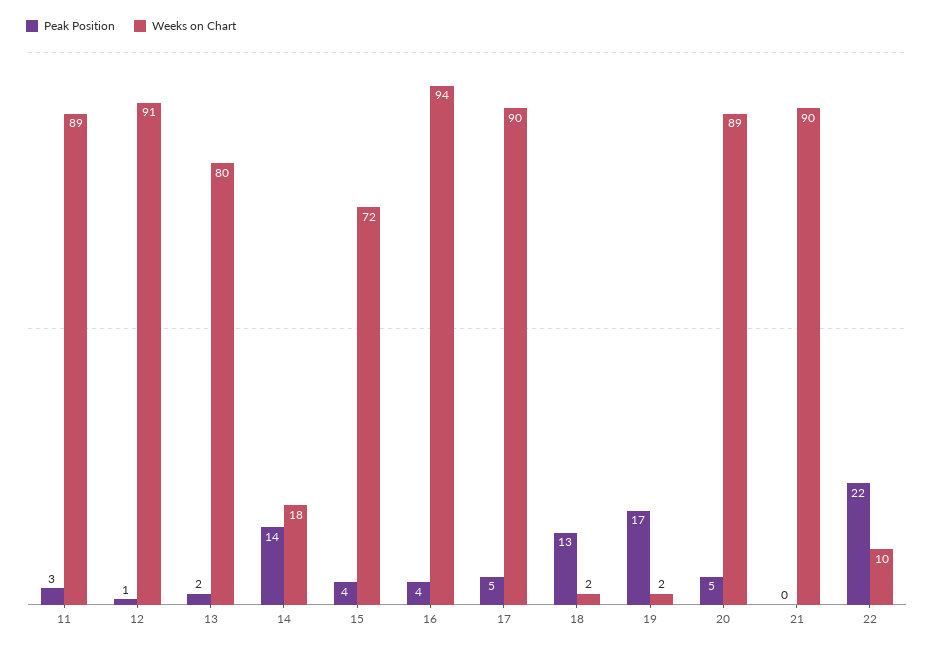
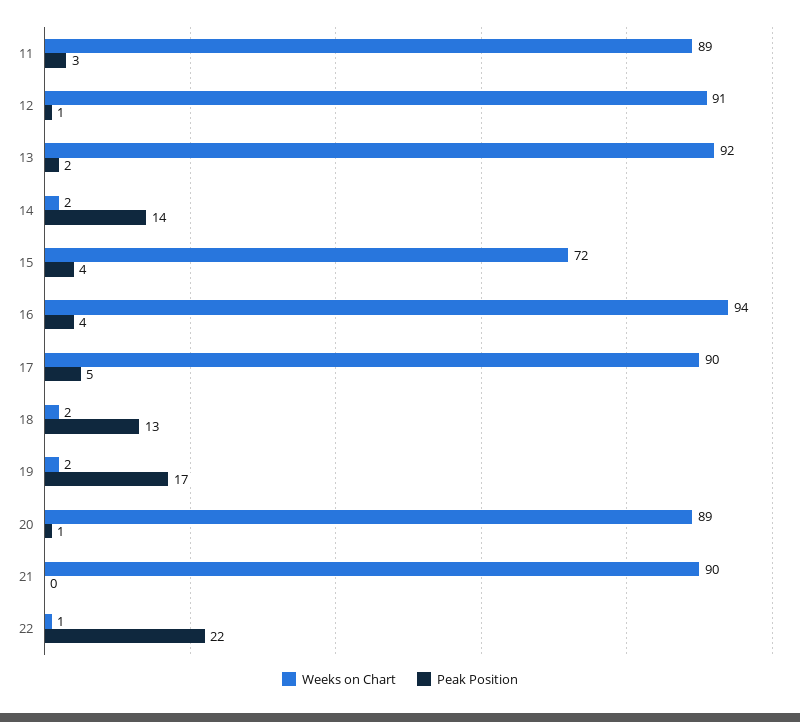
Weeks on Chart, 13: 80 -> 92
Weeks on Chart, 14: 18 -> 2
Peak Position, 20: 5 -> 1
Weeks on Chart, 22: 10 -> 1

